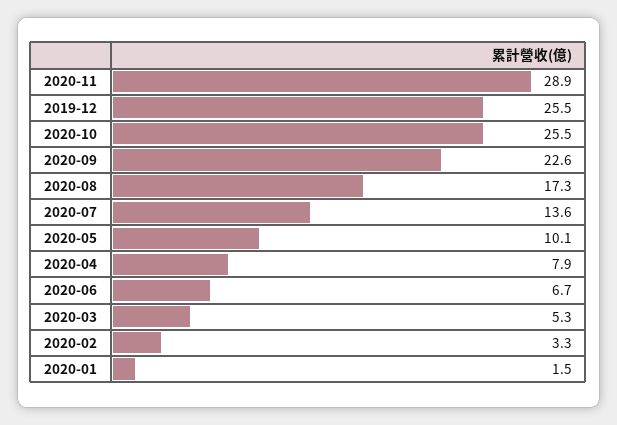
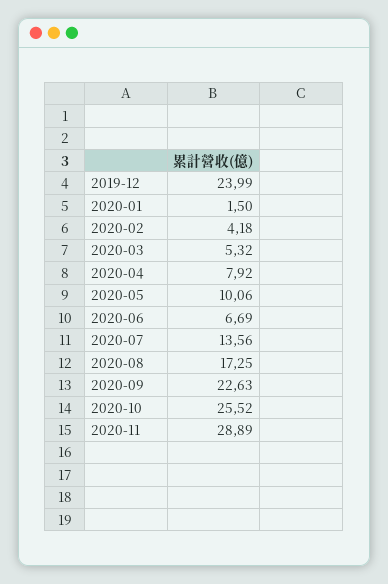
2019-12: 25.5 -> 23.99
2020-02: 3.3 -> 4.18

